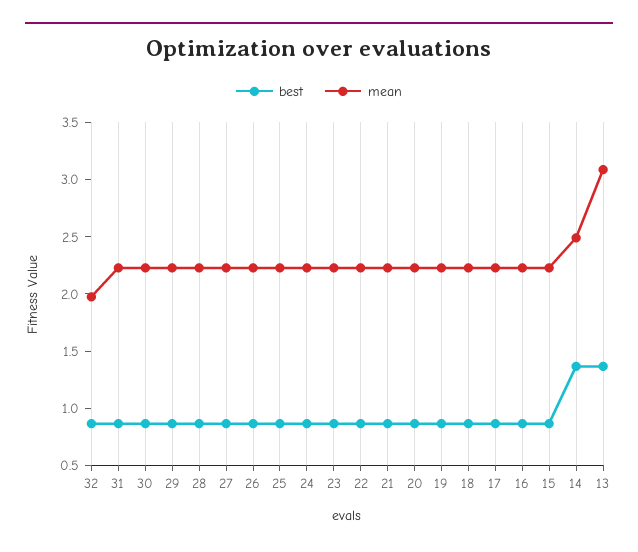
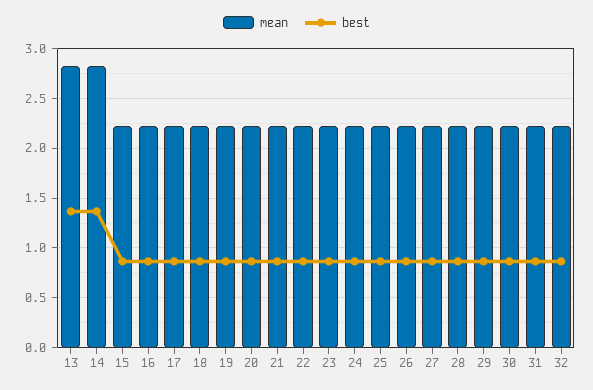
mean, 32: 2 -> 2.2
mean, 14: 2.5 -> 2.8
mean, 13: 3.1 -> 2.8

